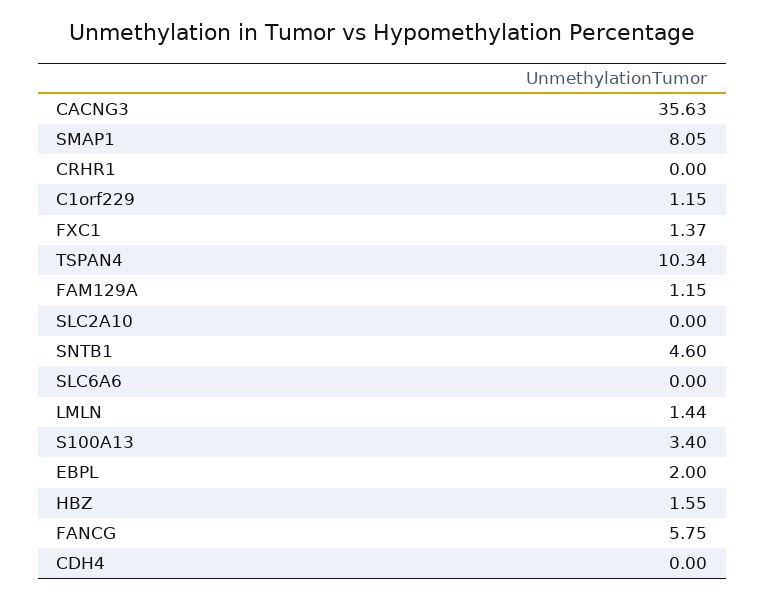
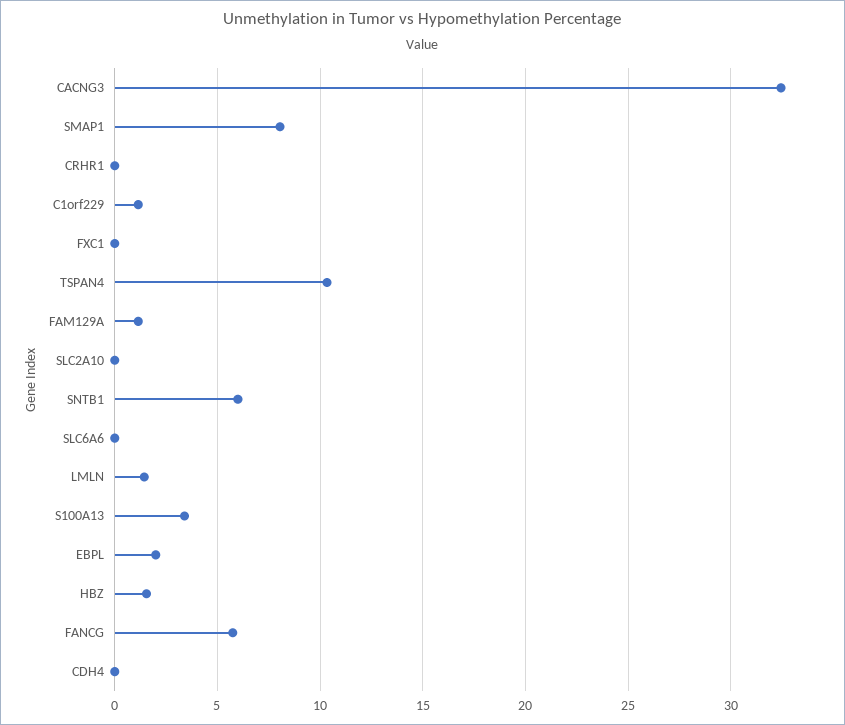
CACNG3: 35.63 -> 32.5
FXC1: 1.37 -> 0
SNTB1: 4.6 -> 6

